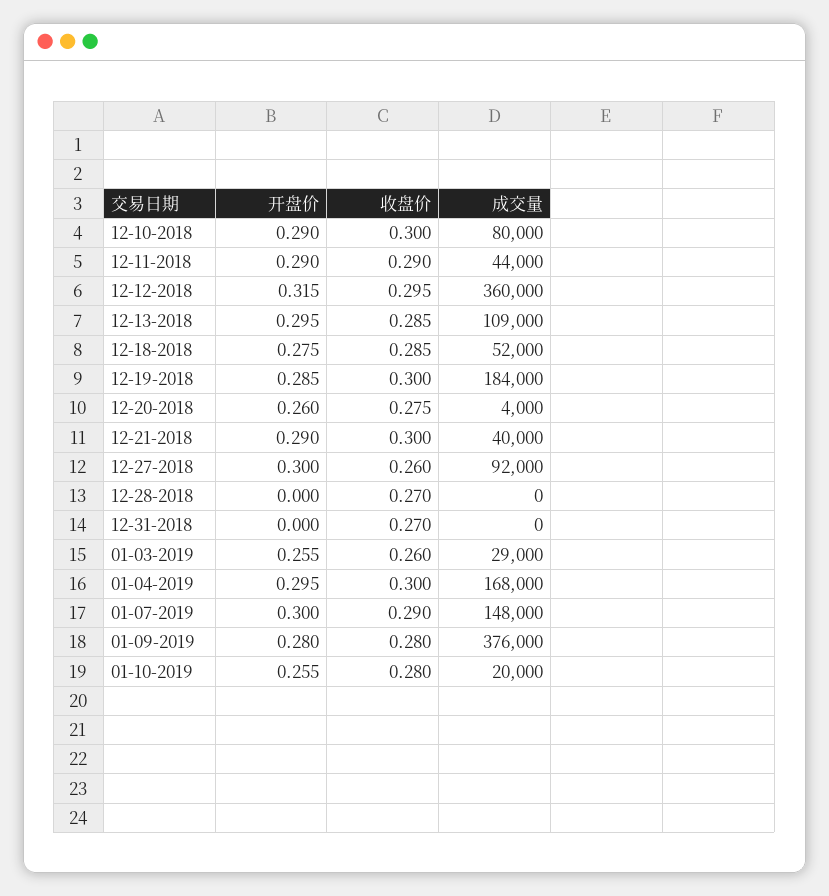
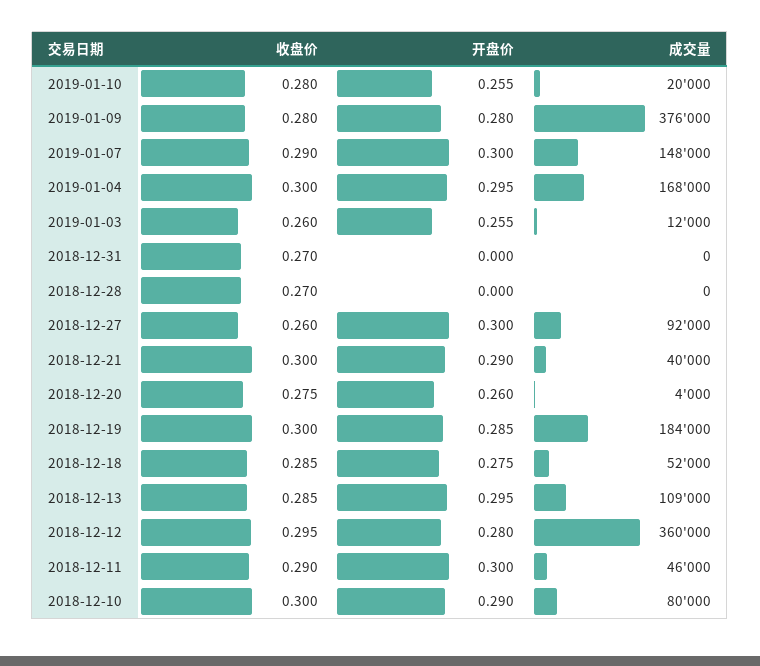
开盘价, 12-11-2018: 0.29 -> 0.3
成交量, 12-11-2018: 44000 -> 46000
开盘价, 12-12-2018: 0.315 -> 0.28
成交量, 01-03-2019: 29000 -> 12000

